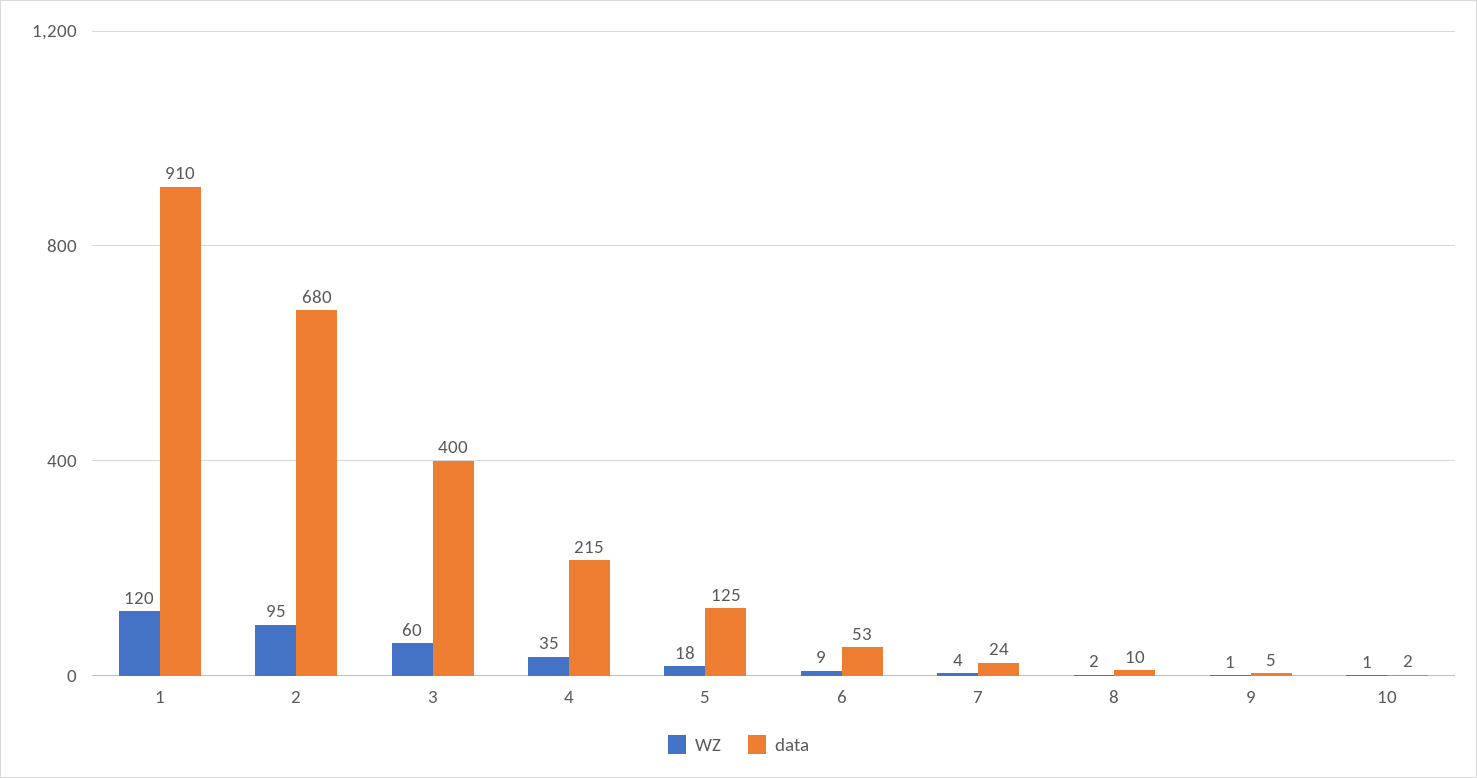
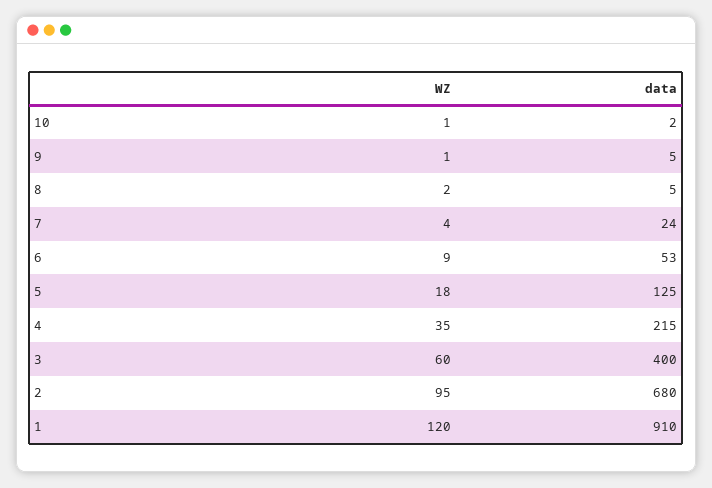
data, 8: 10 -> 5

